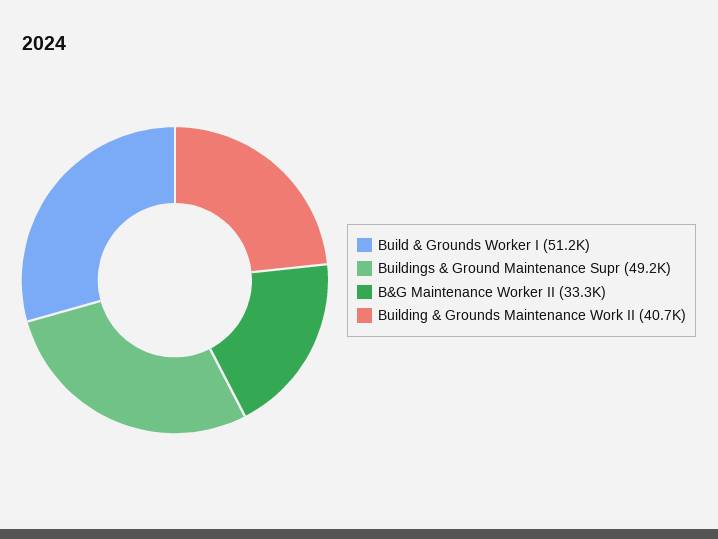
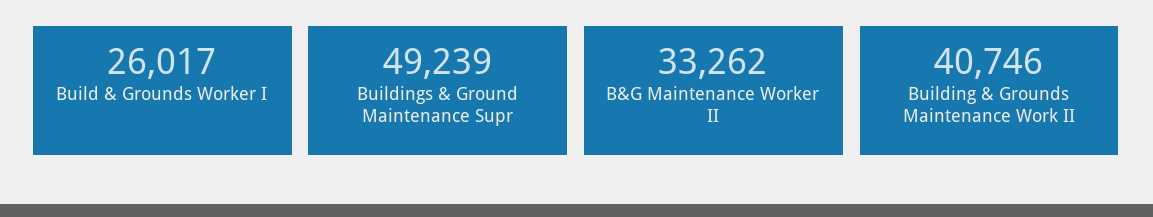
Build & Grounds Worker I: 51200 -> 26017

